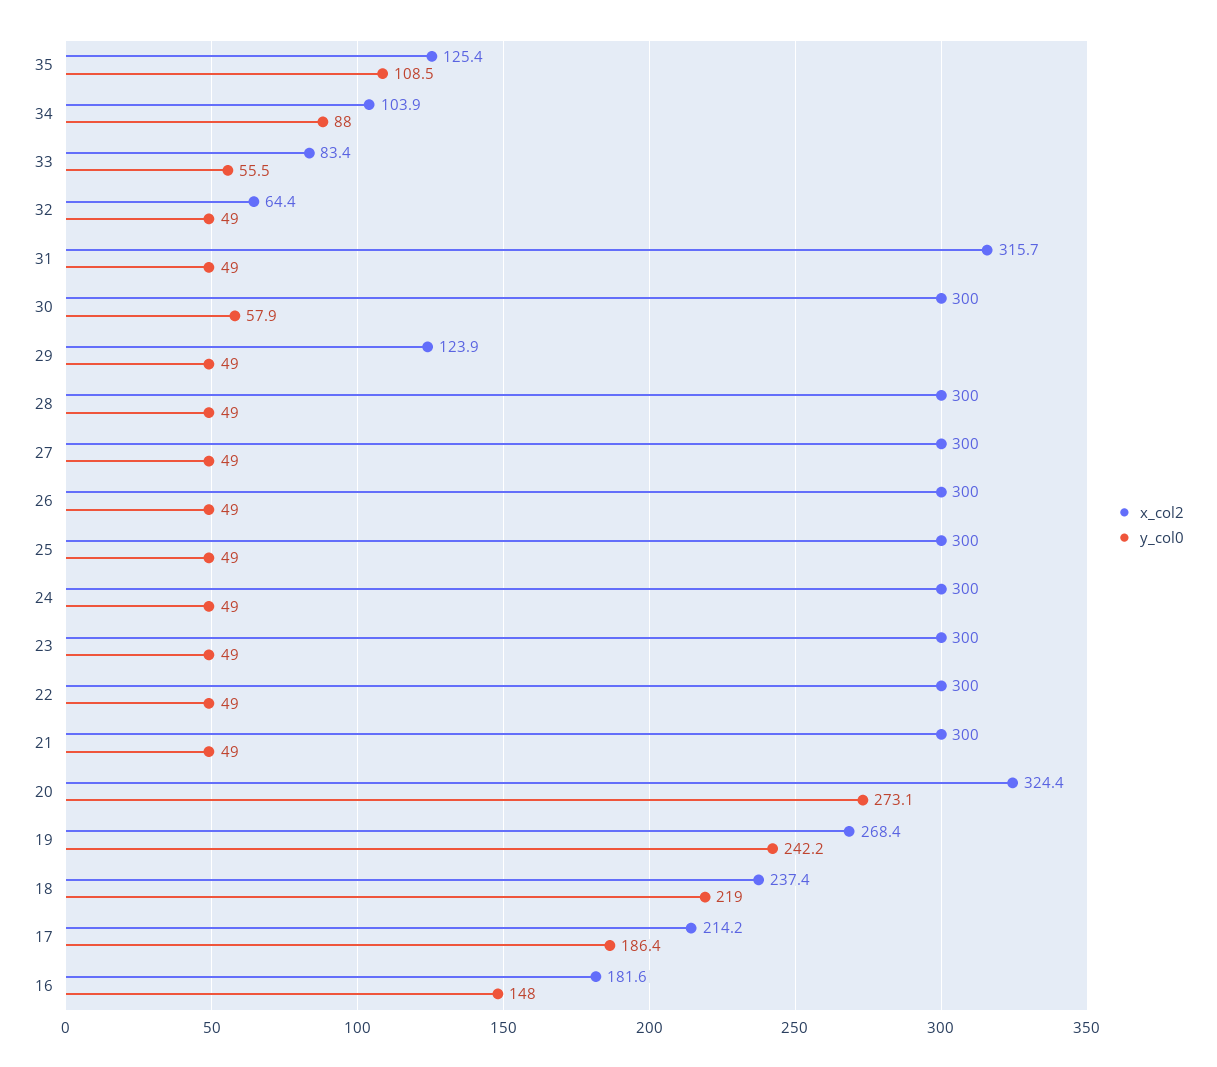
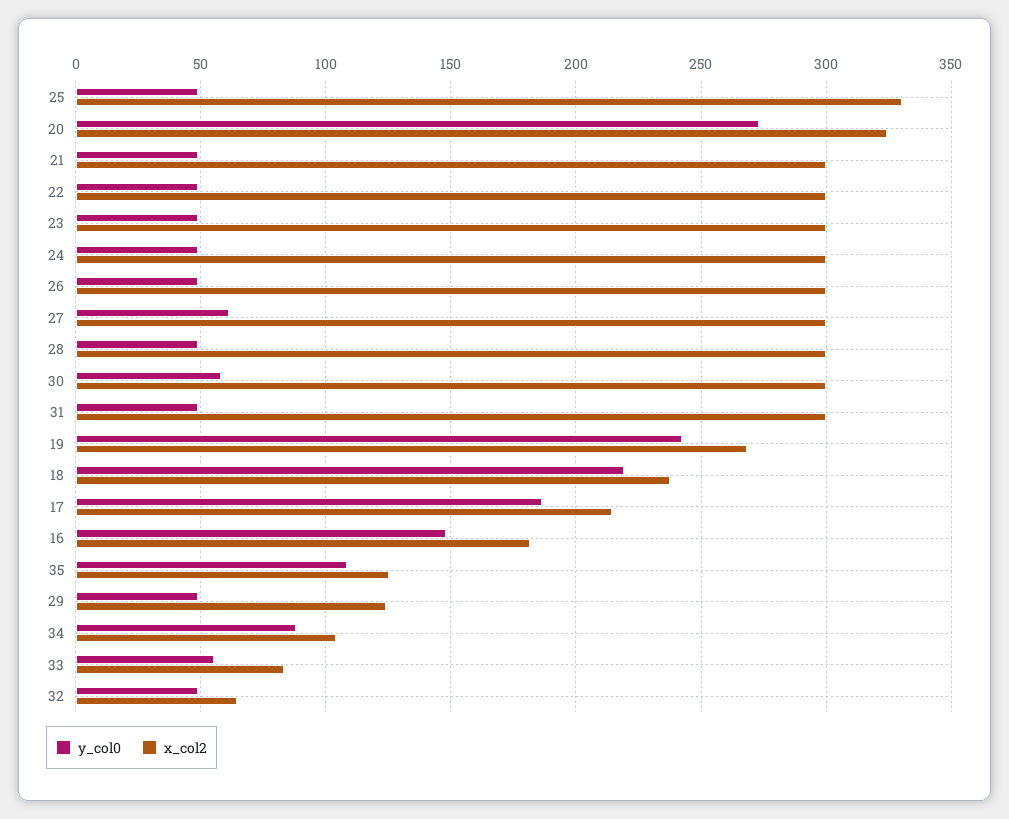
x_col2, 31: 315.7 -> 300
y_col0, 27: 49 -> 60
x_col2, 25: 300 -> 330

